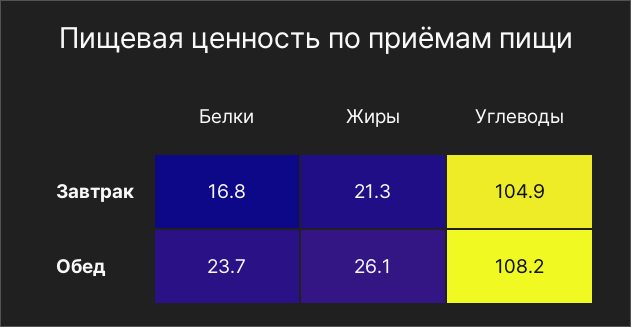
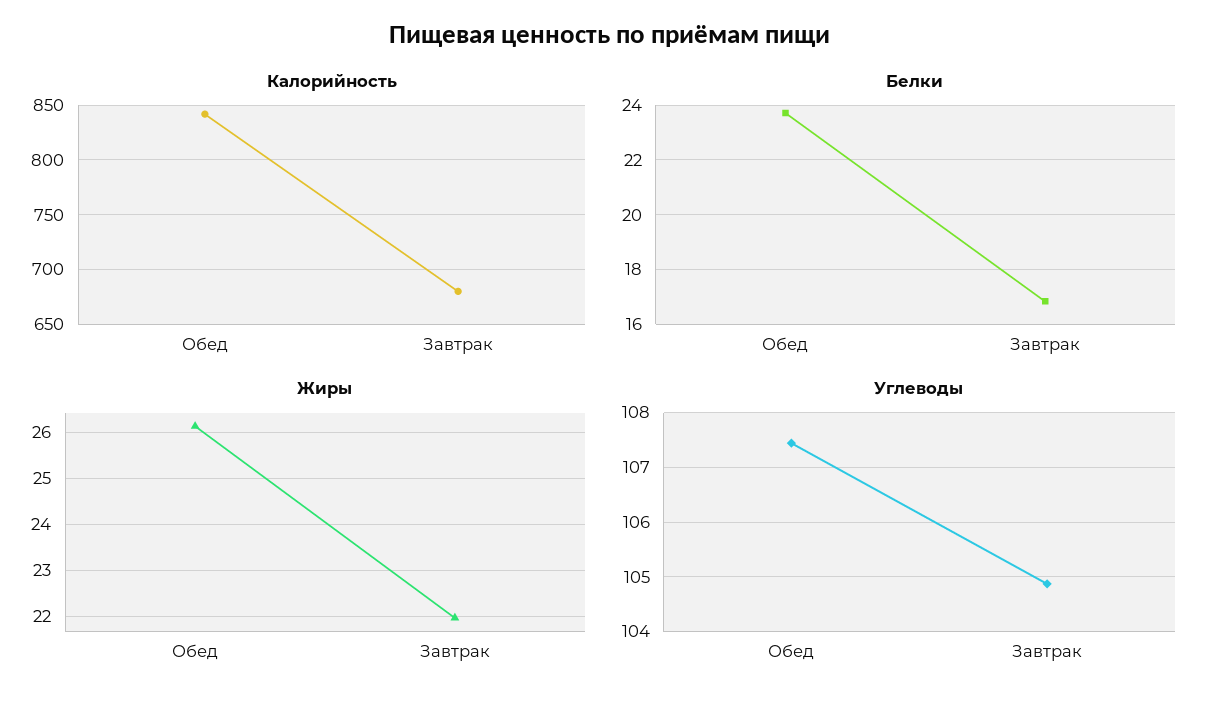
Жиры, Завтрак: 21.3 -> 22
Углеводы, Обед: 108.2 -> 107.4
Калорийность, Обед: none -> 840
Калорийность, Завтрак: none -> 680

